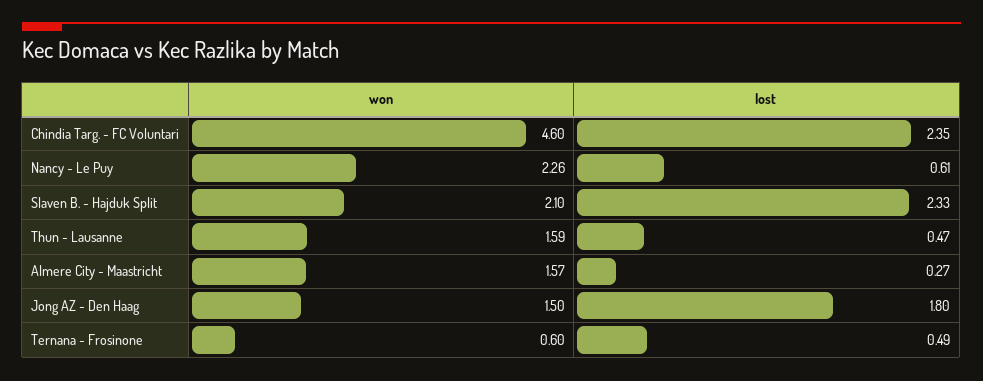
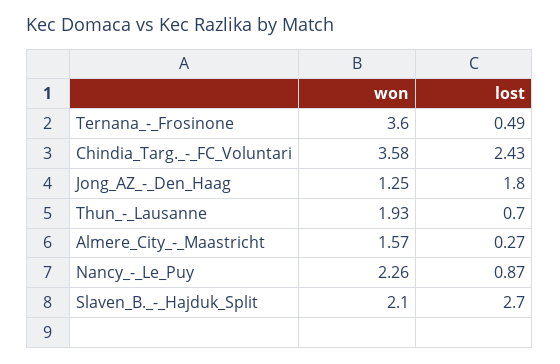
won, Chindia Targ. - FC Voluntari: 4.6 -> 3.58
lost, Chindia Targ. - FC Voluntari: 2.35 -> 2.43
lost, Nancy - Le Puy: 0.61 -> 0.87
lost, Slaven B. - Hajduk Split: 2.33 -> 2.7
won, Thun - Lausanne: 1.59 -> 1.93
lost, Thun - Lausanne: 0.47 -> 0.7
won, Jong AZ - Den Haag: 1.5 -> 1.25
won, Ternana - Frosinone: 0.6 -> 3.6

